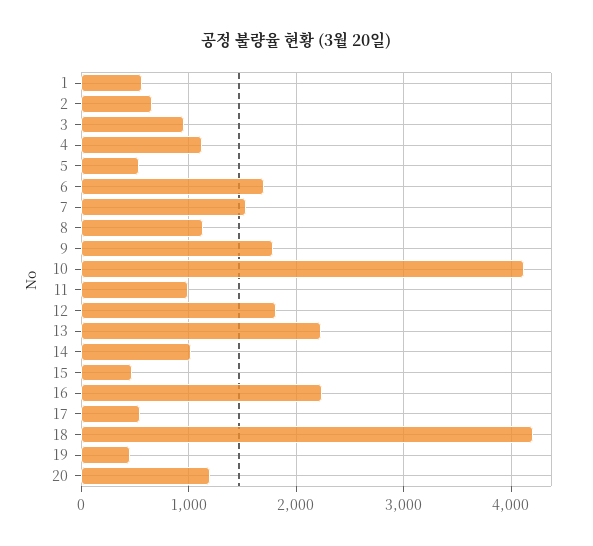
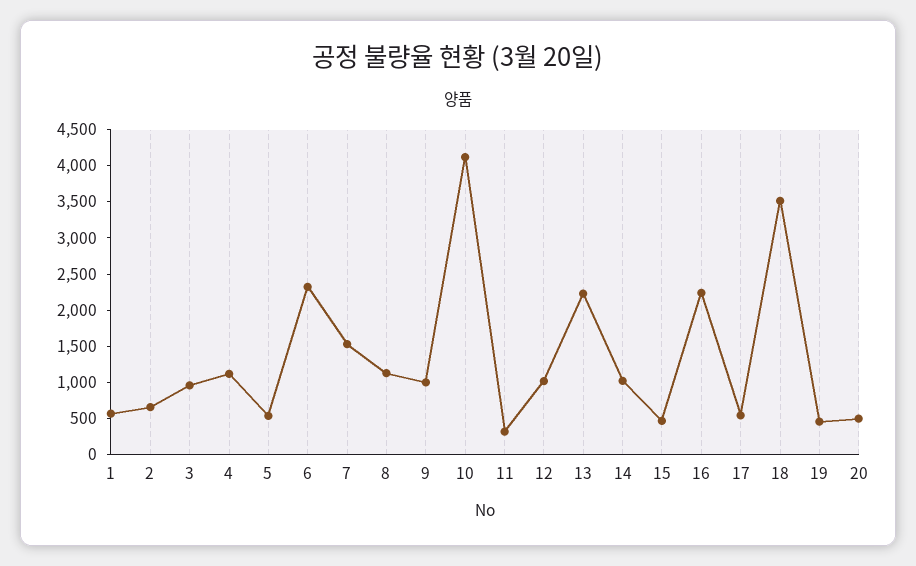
6: 1700 -> 2250
9: 1800 -> 1000
11: 1000 -> 250
12: 1800 -> 1000
18: 4200 -> 3500
20: 1200 -> 500

